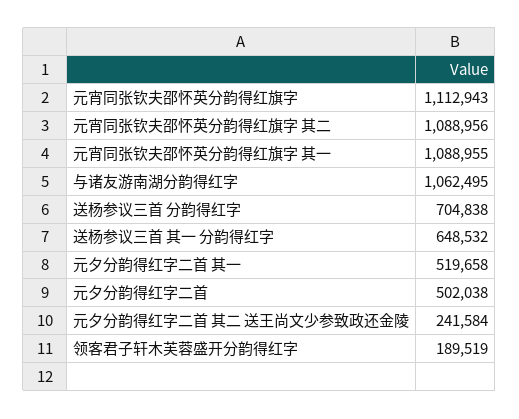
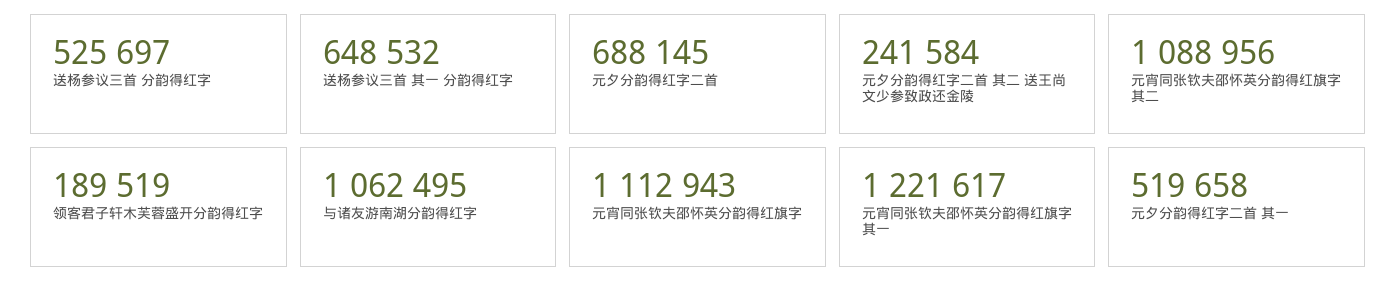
元宵同张钦夫邵怀英分韵得红旗字 其一: 1088955 -> 1221617
送杨参议三首 分韵得红字: 704838 -> 525697
元夕分韵得红字二首: 502038 -> 688145

